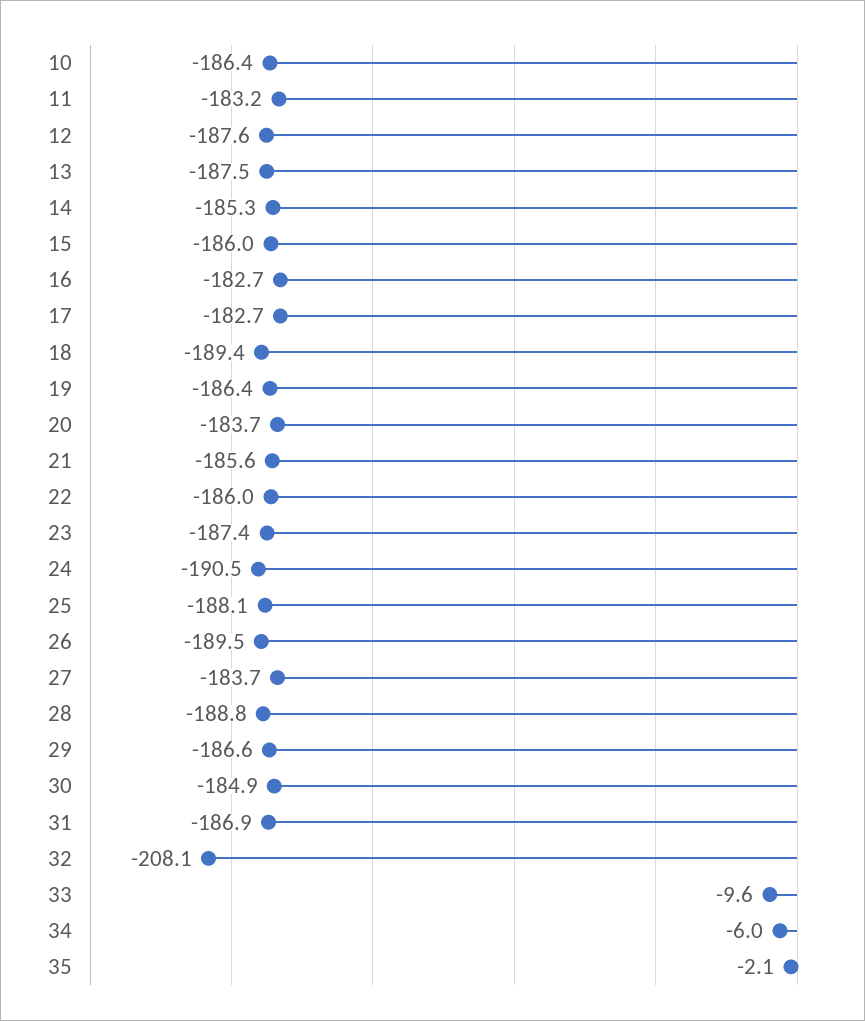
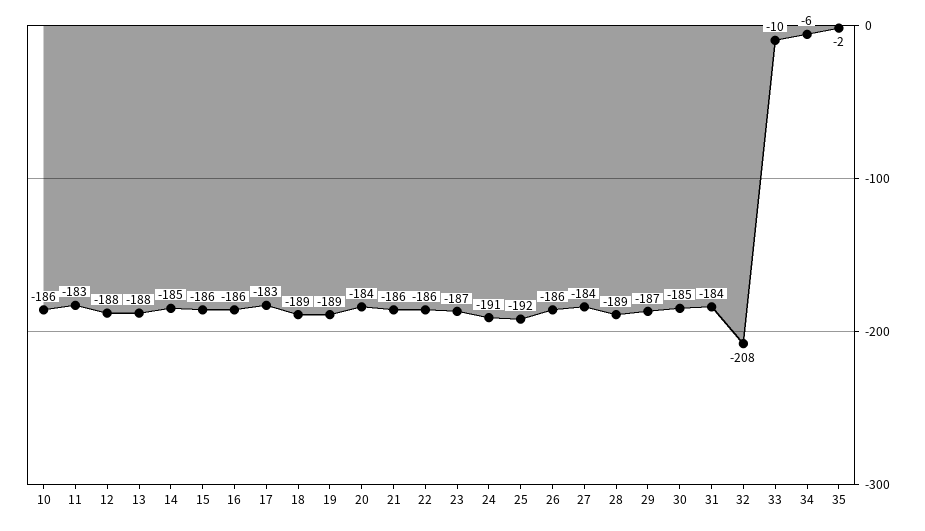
16: -182.7 -> -186
19: -186.4 -> -189
25: -188.1 -> -192
26: -189.5 -> -186
31: -186.9 -> -184

